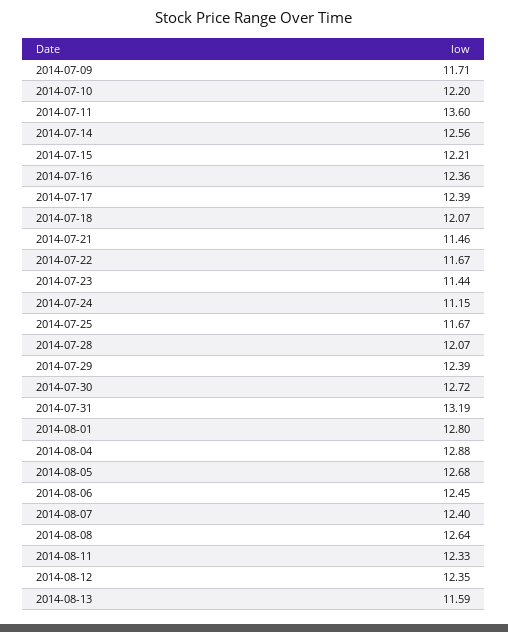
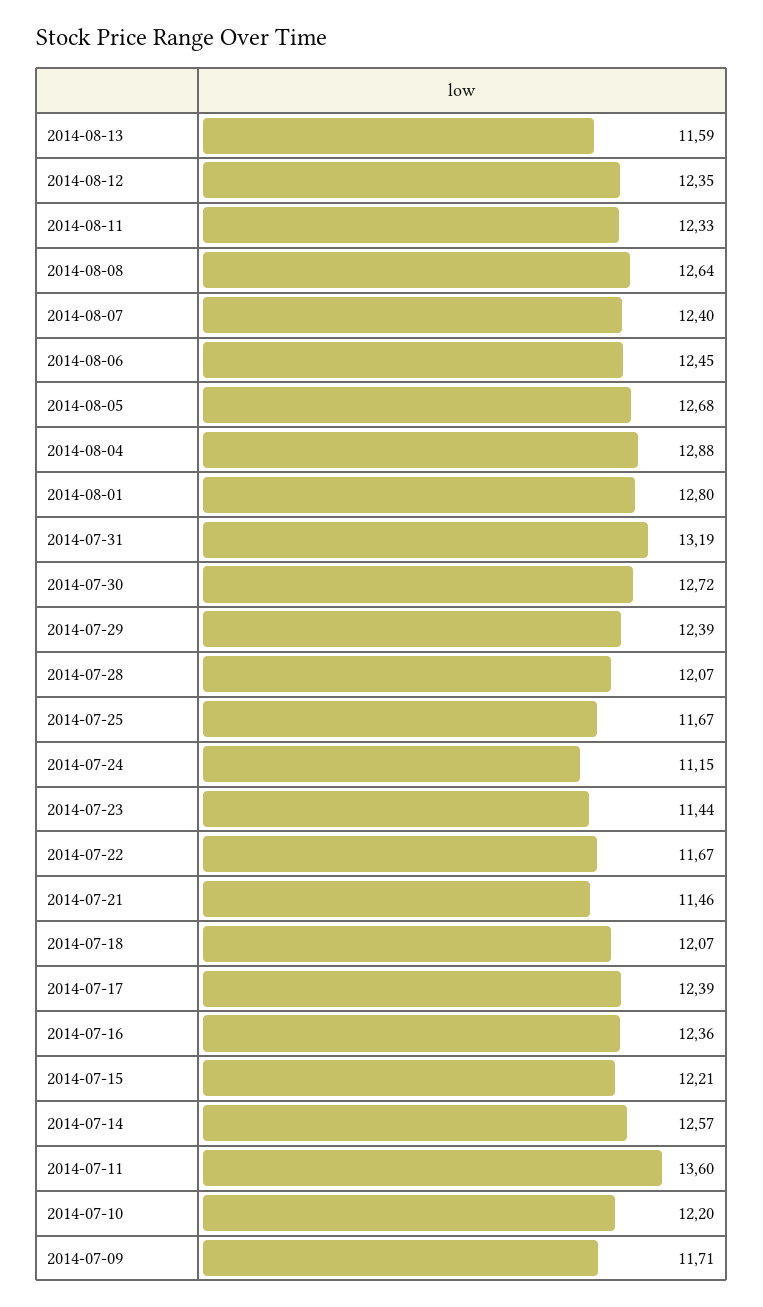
2014-07-14: 12.56 -> 12.57

